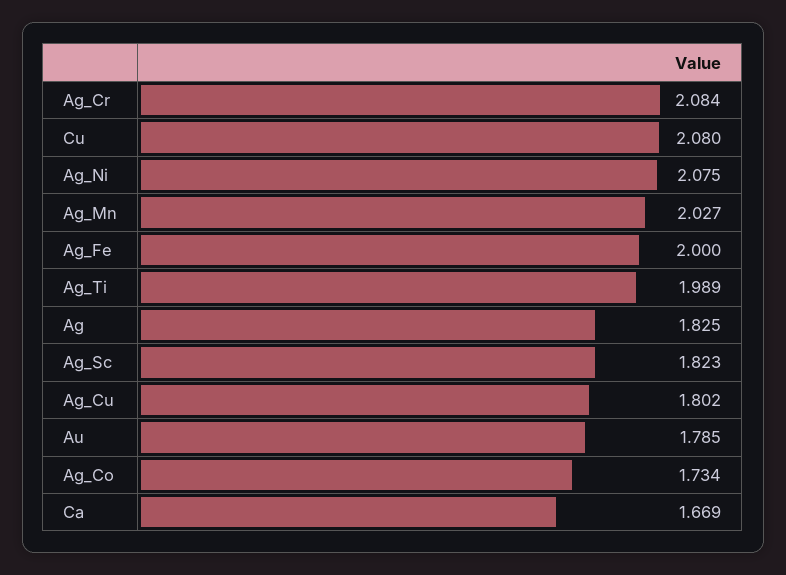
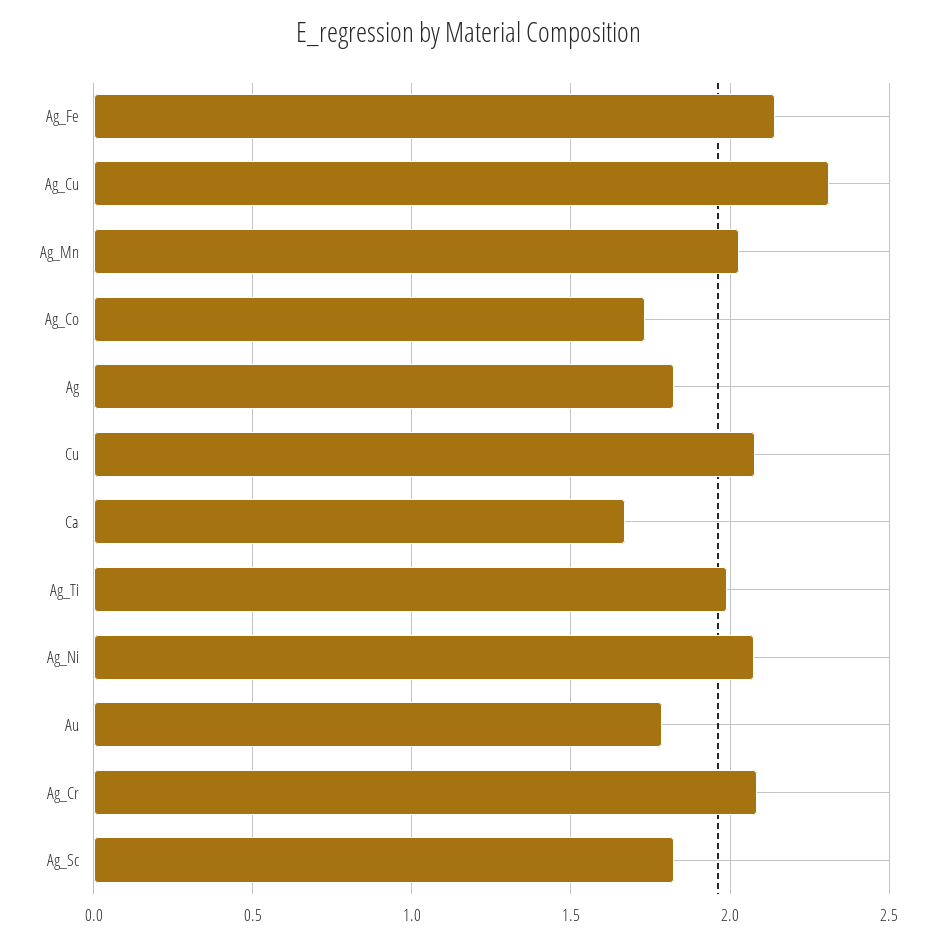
Ag_Fe: 2 -> 2.15
Ag_Cu: 1.802 -> 2.3

